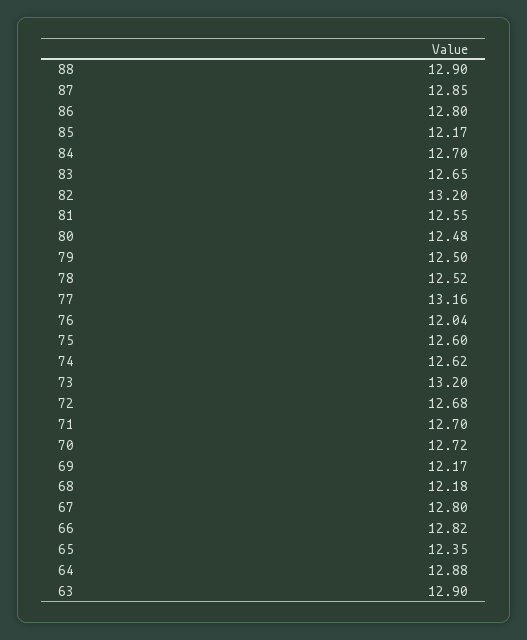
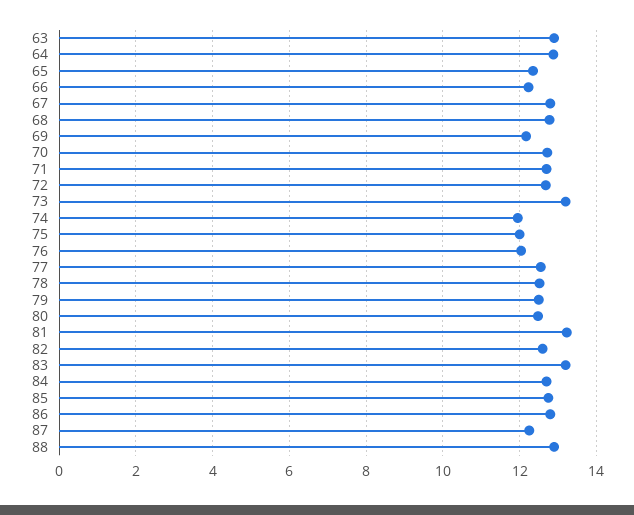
87: 12.85 -> 12.2
85: 12.17 -> 12.8
83: 12.65 -> 13.2
82: 13.2 -> 12.6
81: 12.55 -> 13.2
77: 13.16 -> 12.6
75: 12.6 -> 12
74: 12.62 -> 12
68: 12.18 -> 12.8
66: 12.82 -> 12.2

